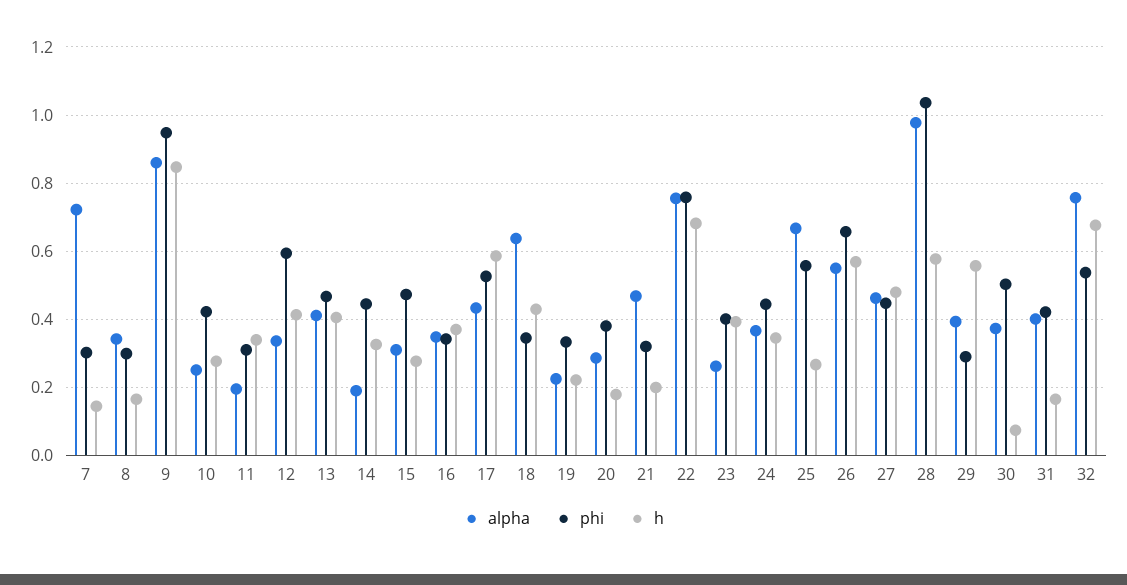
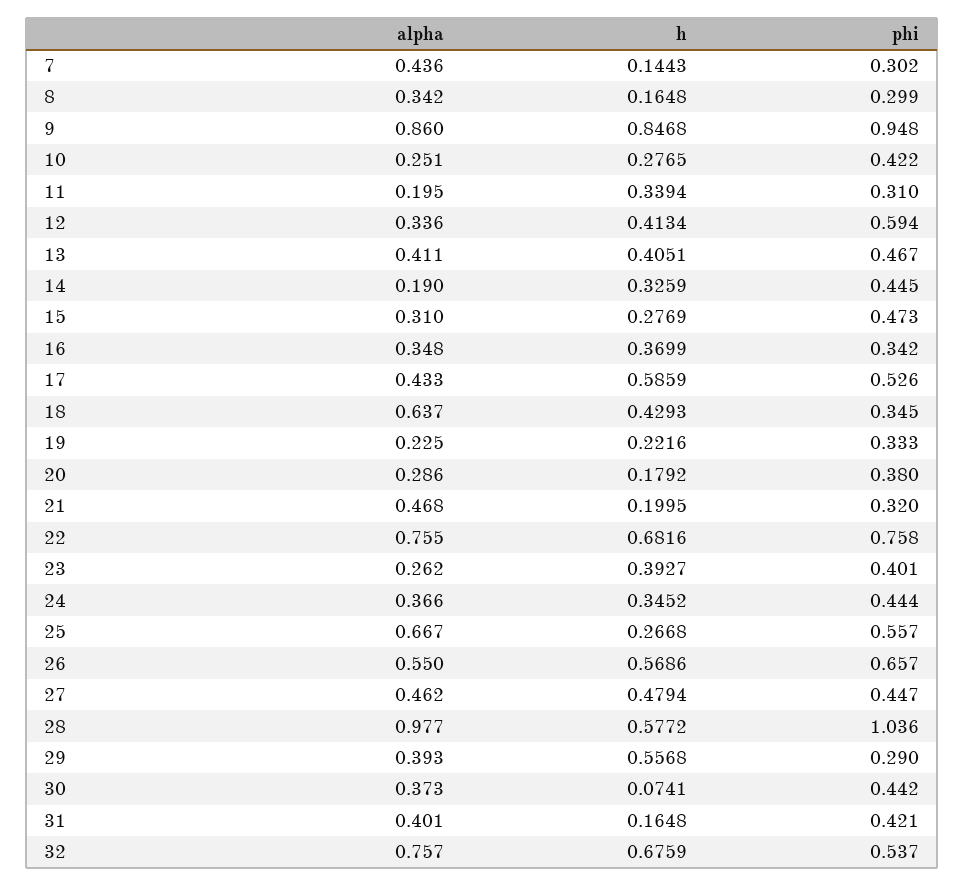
alpha, 7: 0.72 -> 0.436
phi, 30: 0.5 -> 0.442

